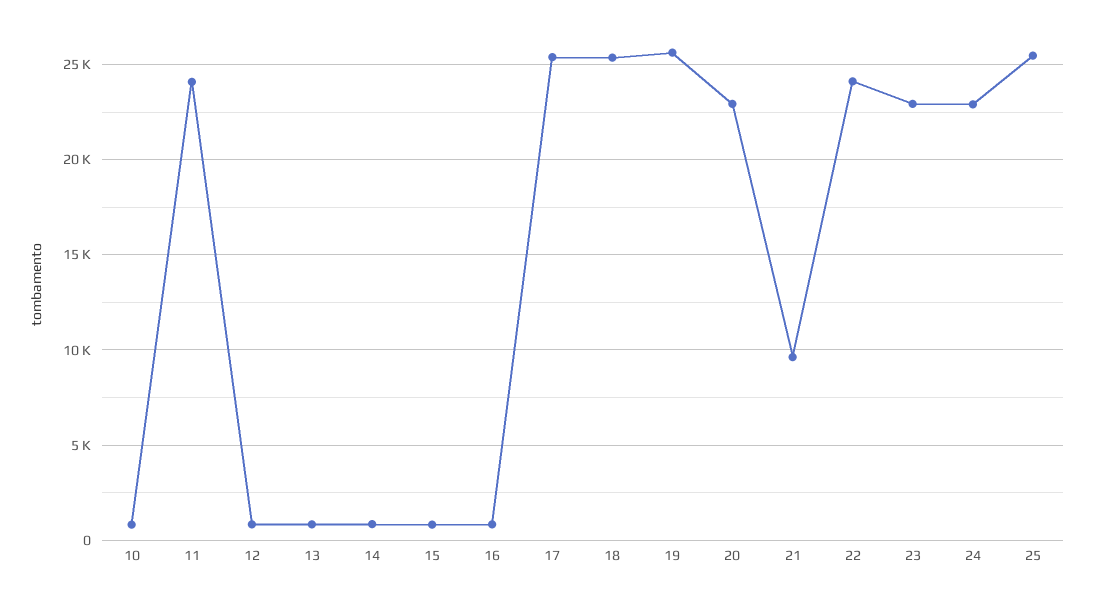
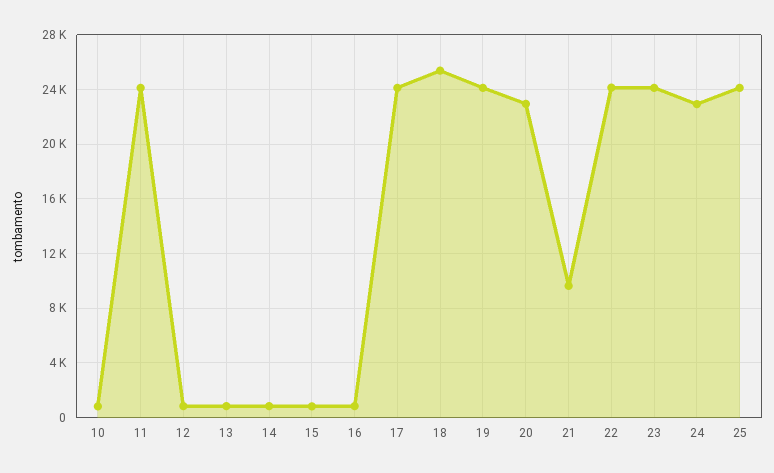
17: 25500 -> 24000
19: 25500 -> 24000
23: 23000 -> 24000
25: 25500 -> 24000

